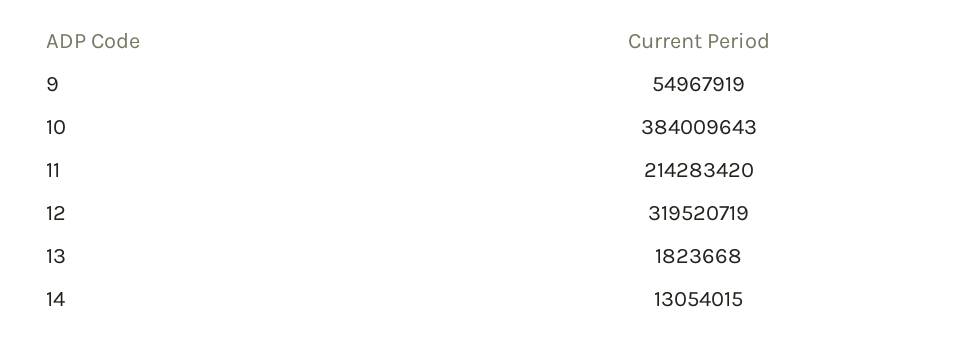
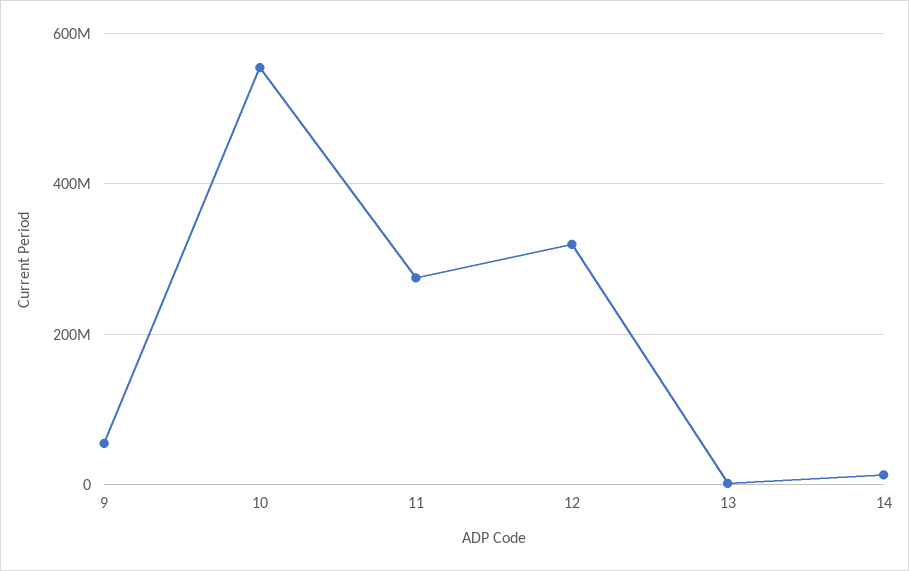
10: 384009643 -> 560000000
11: 214283420 -> 280000000

